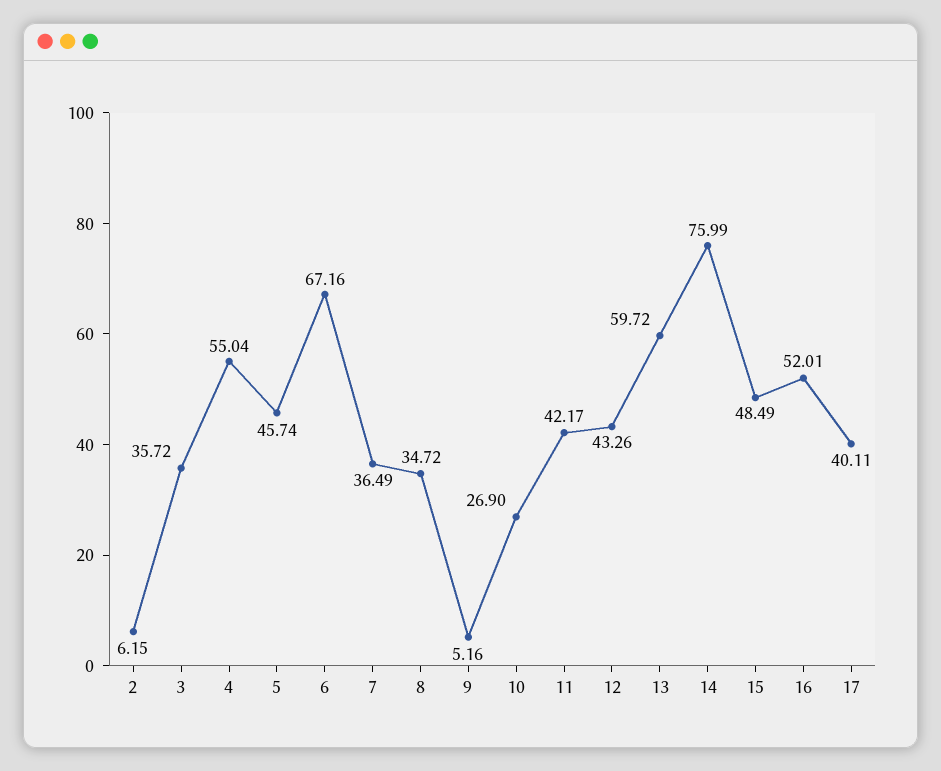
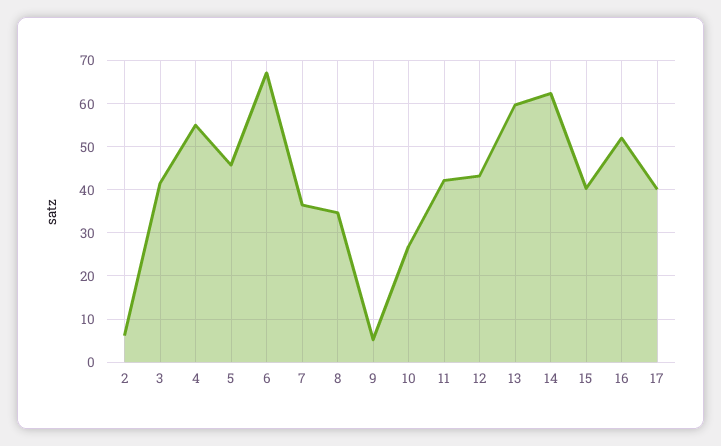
3: 35.72 -> 42
14: 75.99 -> 62
15: 48.49 -> 40

